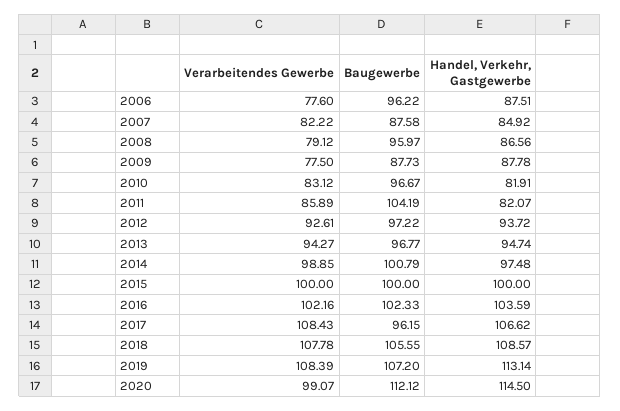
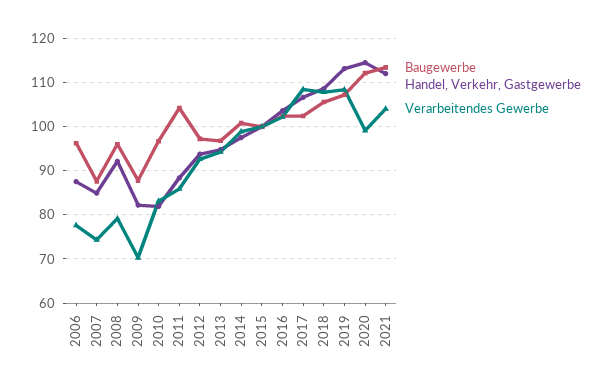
Verarbeitendes Gewerbe, 2007: 82.22 -> 74
Handel, Verkehr, Gastgewerbe, 2008: 86.56 -> 92
Verarbeitendes Gewerbe, 2009: 77.5 -> 70
Handel, Verkehr, Gastgewerbe, 2009: 87.78 -> 82
Handel, Verkehr, Gastgewerbe, 2011: 82.07 -> 88
Baugewerbe, 2017: 96.15 -> 102
Baugewerbe, 2021: none -> 114
Handel, Verkehr, Gastgewerbe, 2021: none -> 112
Verarbeitendes Gewerbe, 2021: none -> 104

